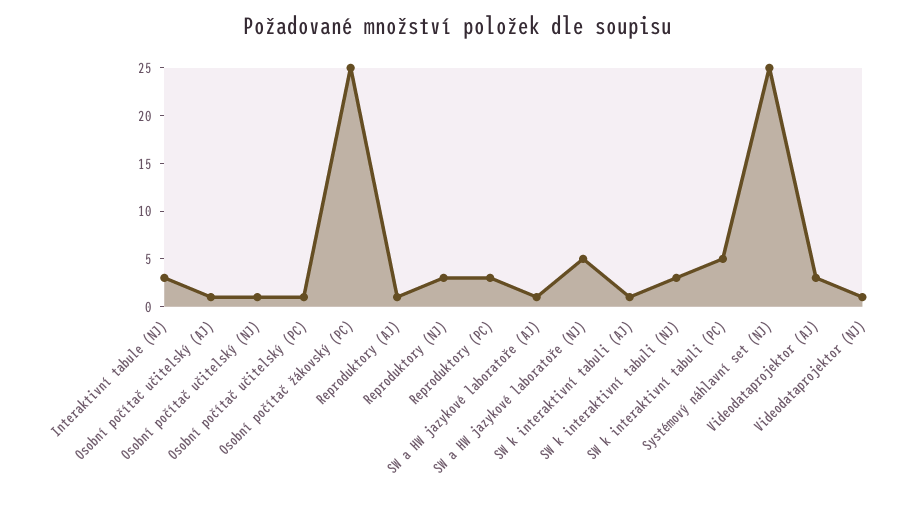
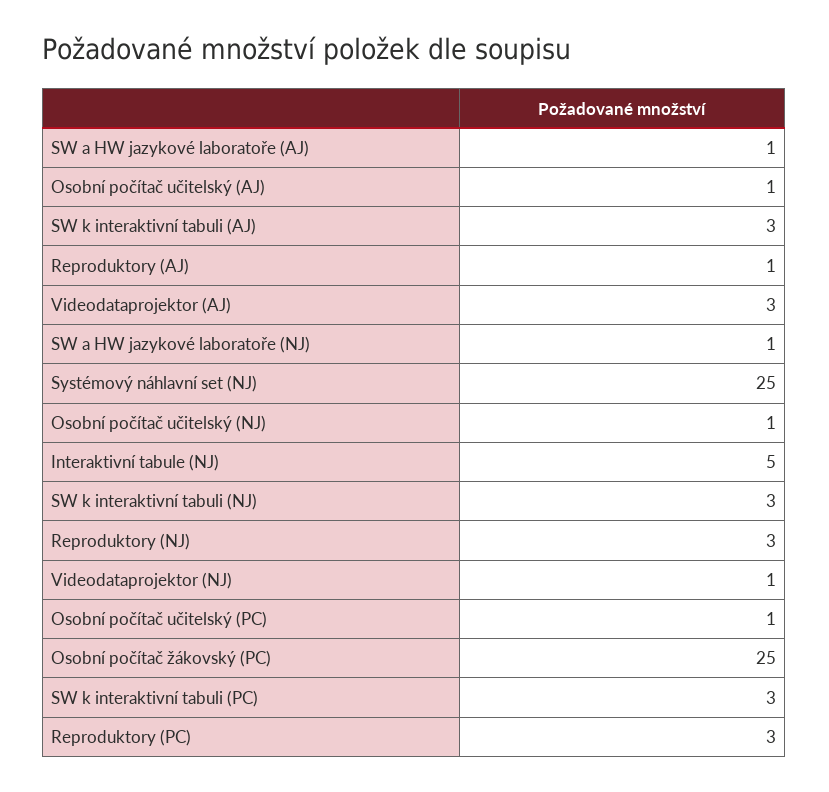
Interaktivní tabule (NJ): 3 -> 5
SW a HW jazykové laboratoře (NJ): 5 -> 1
SW k interaktivní tabuli (AJ): 1 -> 3
SW k interaktivní tabuli (PC): 5 -> 3

